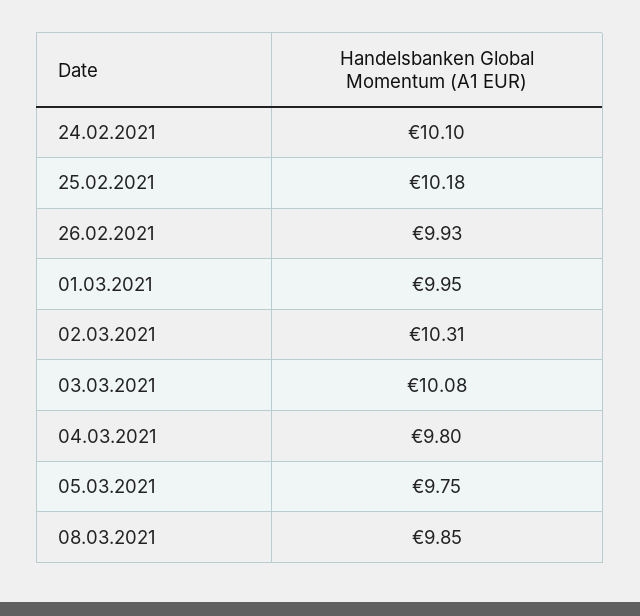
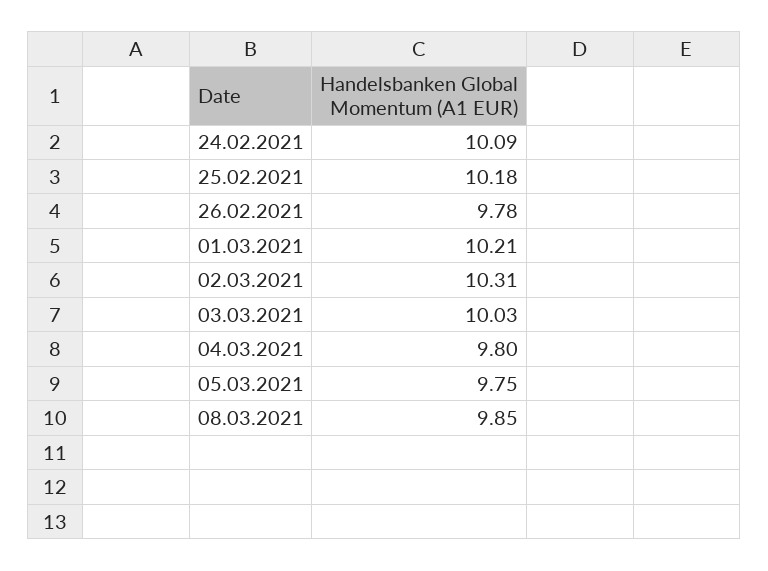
24.02.2021: 10.1 -> 10.09
26.02.2021: 9.93 -> 9.78
01.03.2021: 9.95 -> 10.21
03.03.2021: 10.08 -> 10.03

